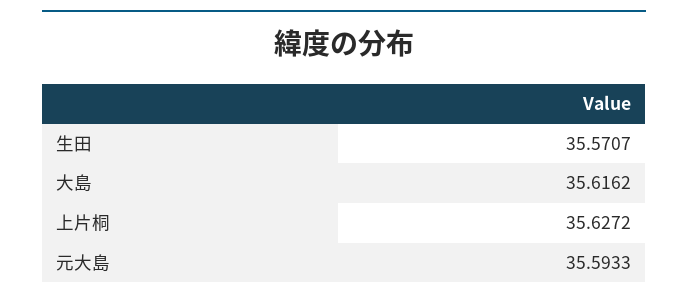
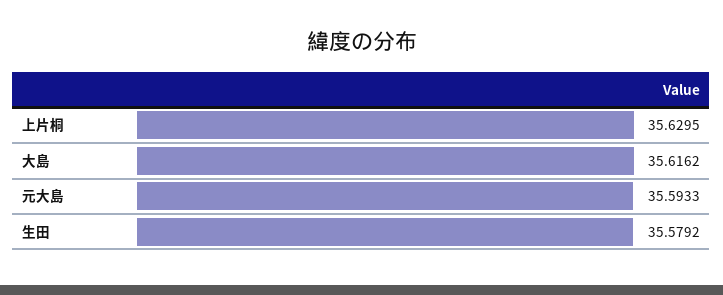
生田: 35.5707 -> 35.5792
上片桐: 35.6272 -> 35.6295

